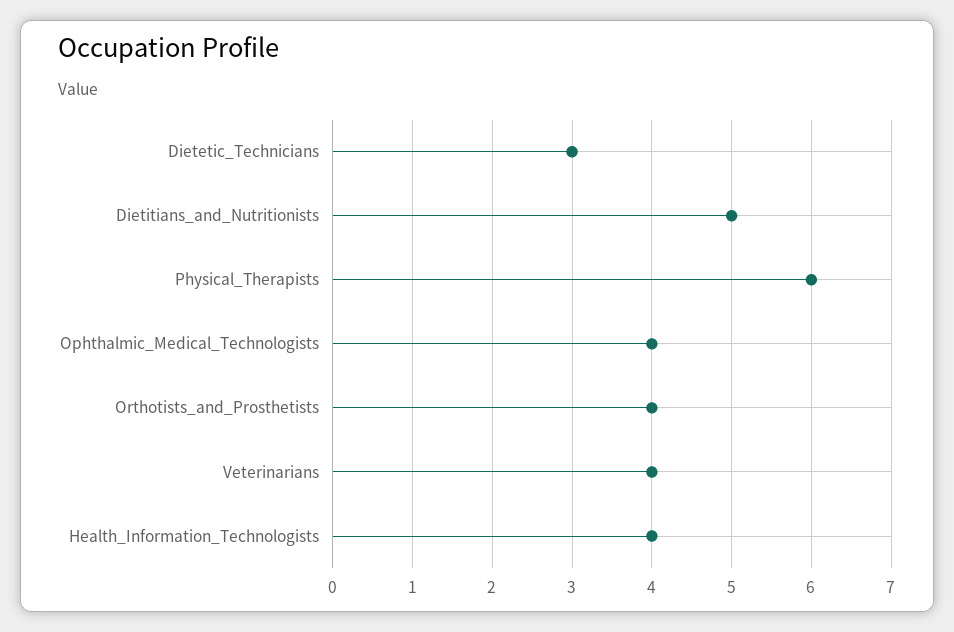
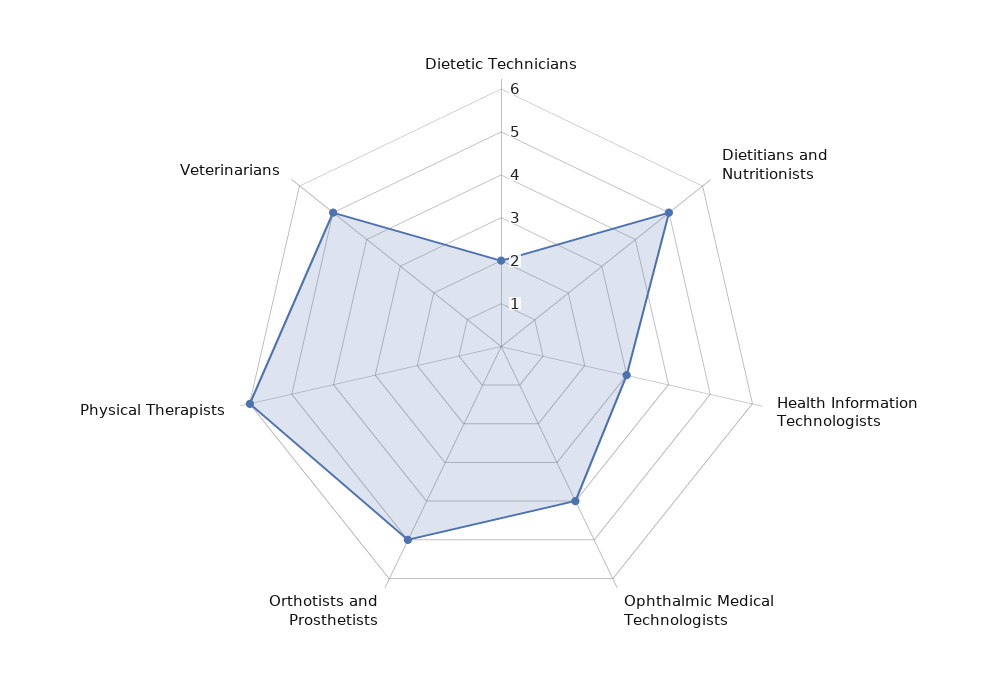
Dietetic_Technicians: 3 -> 2
Orthotists_and_Prosthetists: 4 -> 5
Veterinarians: 4 -> 5
Health_Information_Technologists: 4 -> 3

